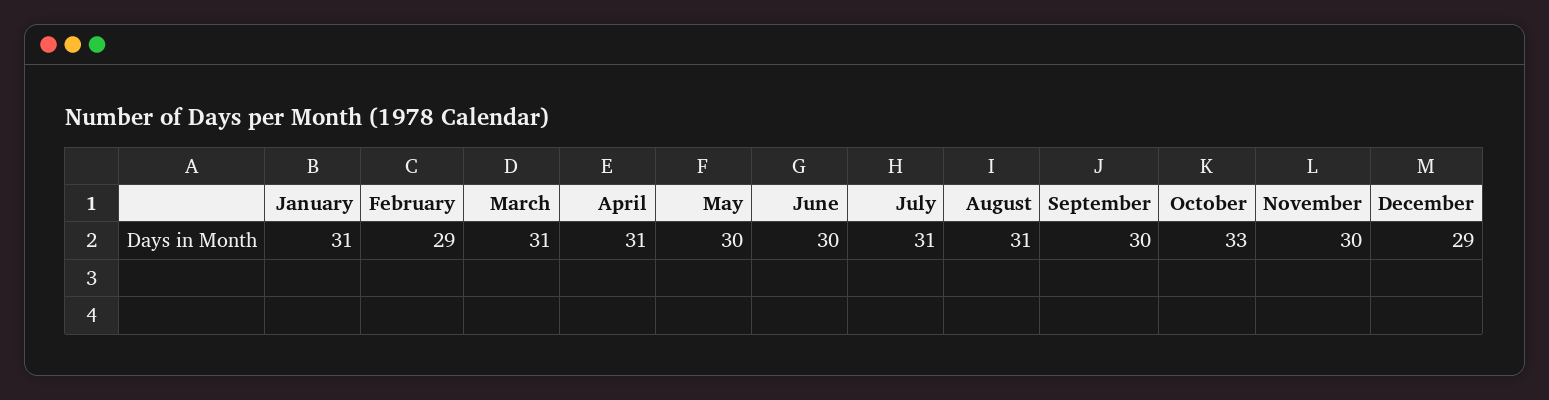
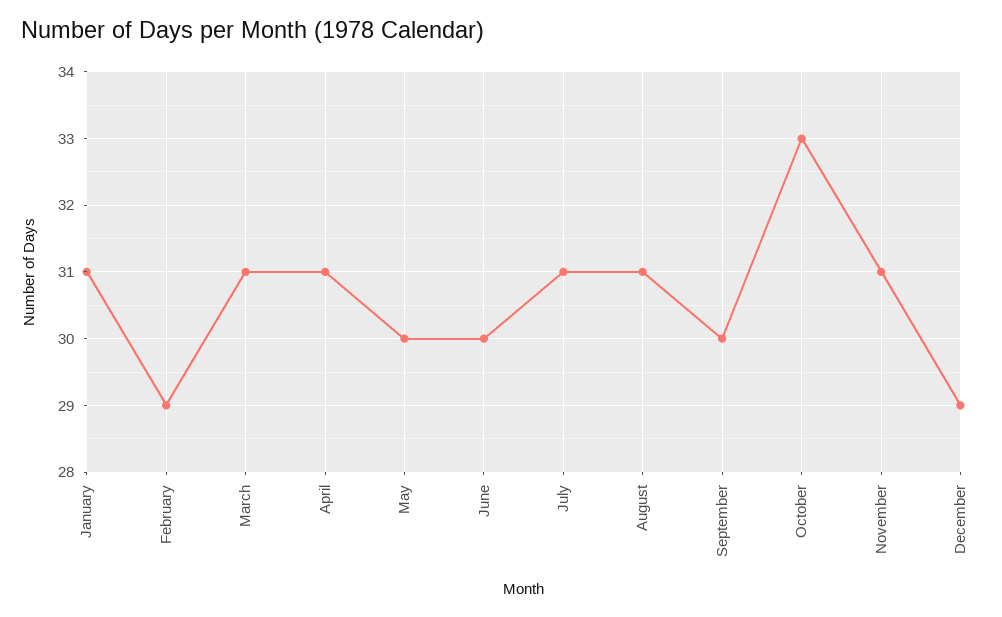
November: 30 -> 31

